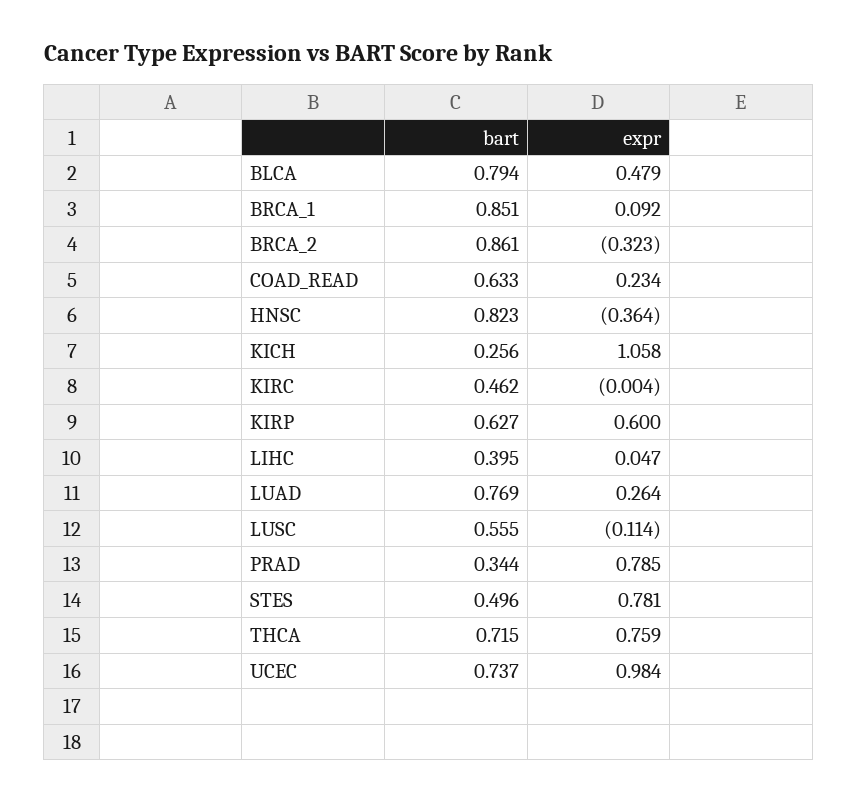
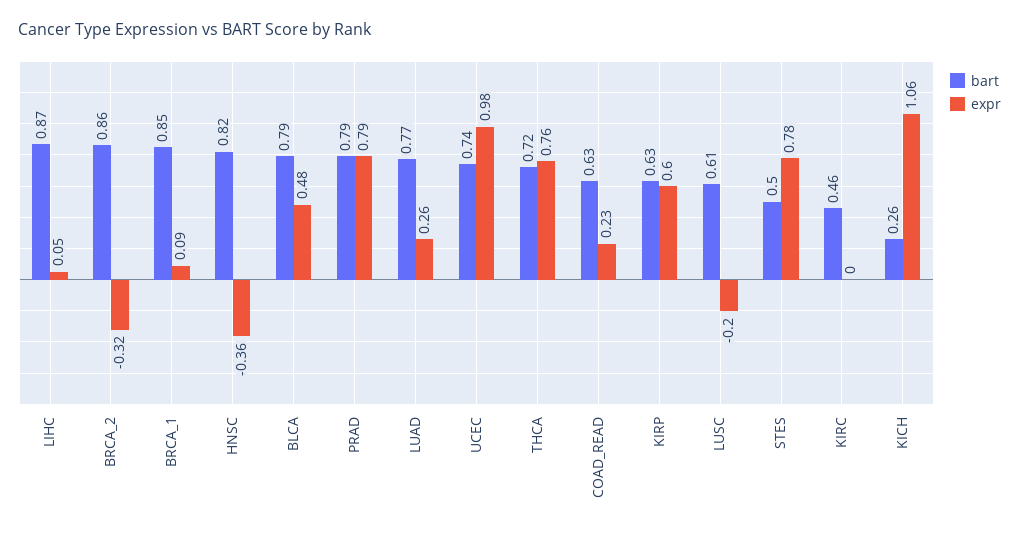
bart, LIHC: 0.395 -> 0.87
bart, LUSC: 0.555 -> 0.61
expr, LUSC: -0.114 -> -0.2
bart, PRAD: 0.344 -> 0.79

